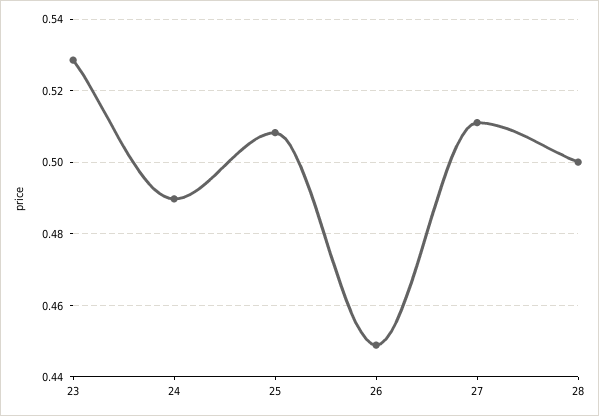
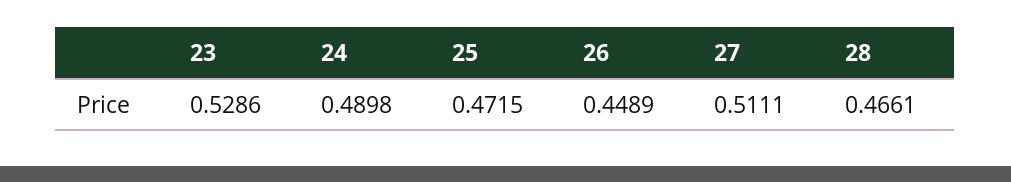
25: 0.508 -> 0.4715
28: 0.5 -> 0.4661

